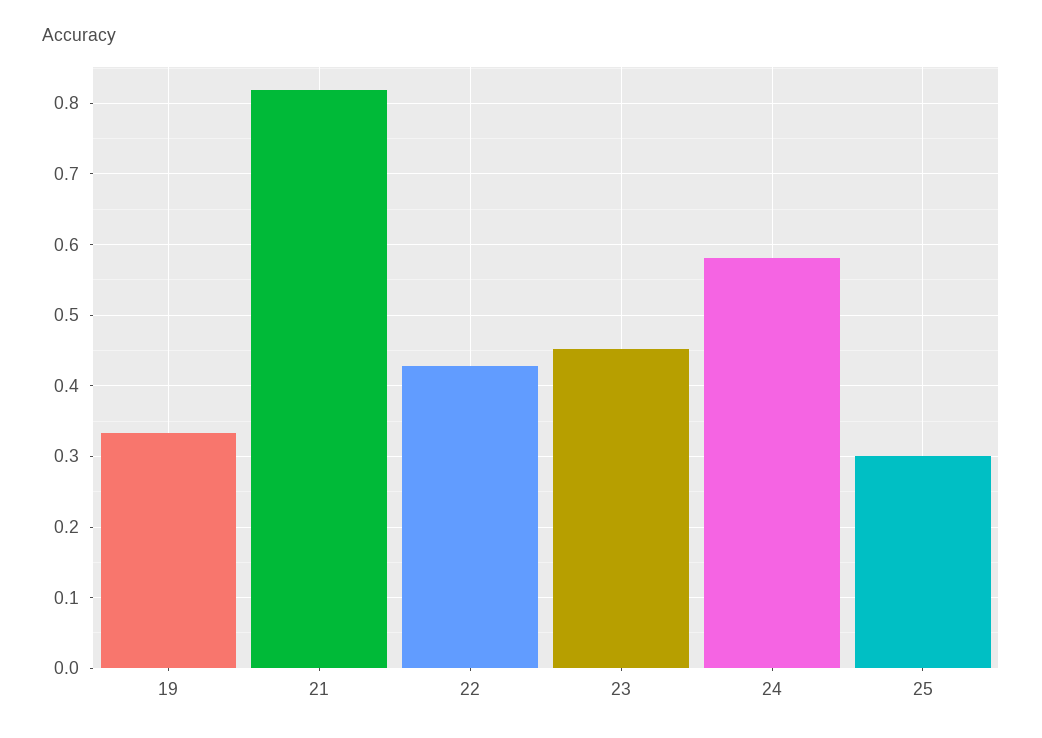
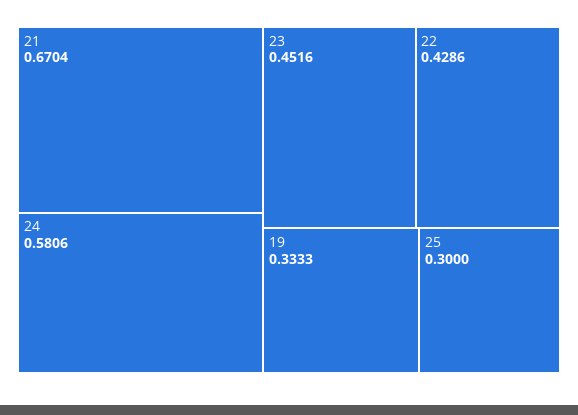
21: 0.82 -> 0.6704

